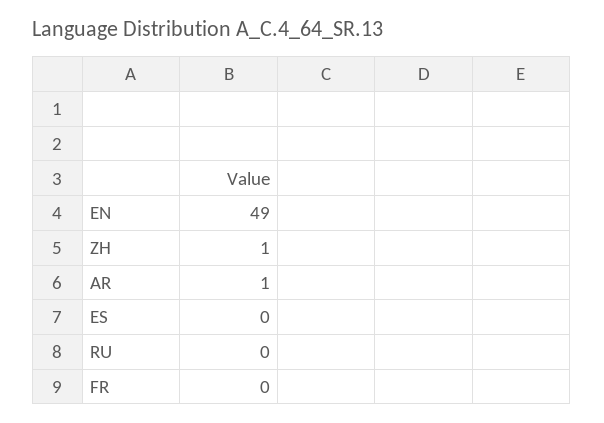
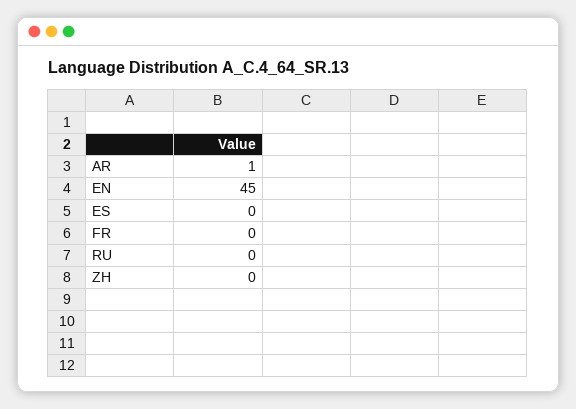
EN: 49 -> 45
ZH: 1 -> 0

